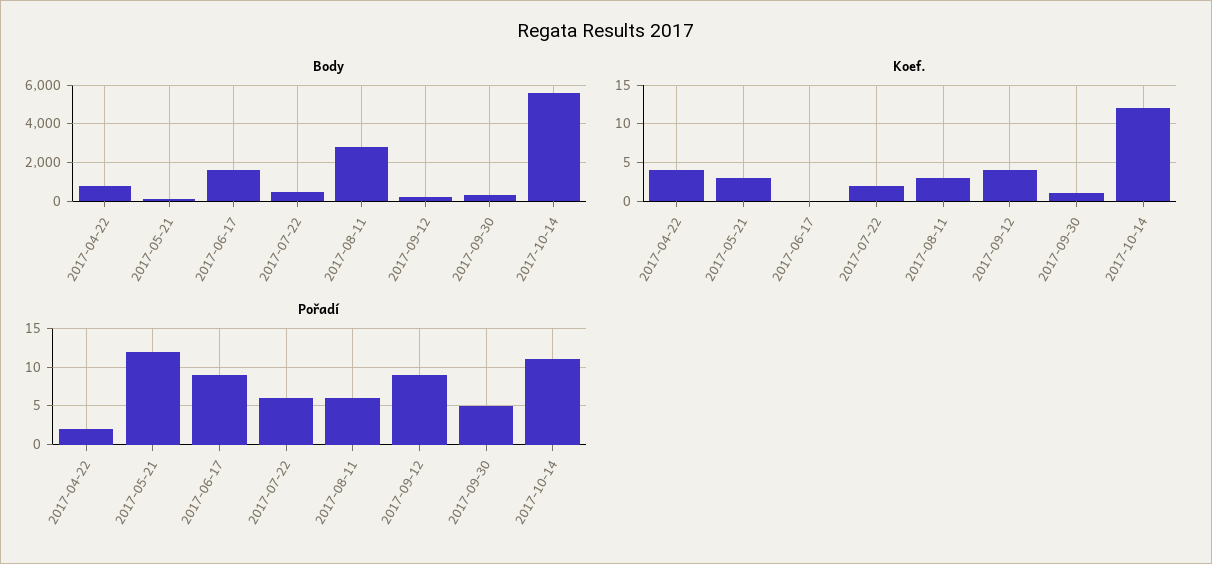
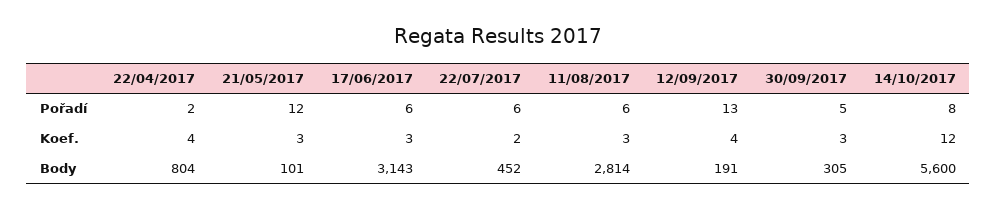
Body, 2017-06-17: 1500 -> 3143
Koef., 2017-06-17: 0 -> 3
Koef., 2017-09-30: 1 -> 3
Pořadí, 2017-06-17: 9 -> 6
Pořadí, 2017-09-12: 9 -> 13
Pořadí, 2017-10-14: 11 -> 8

